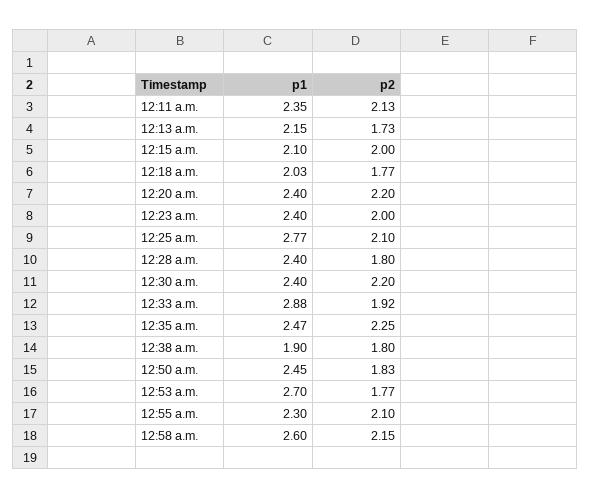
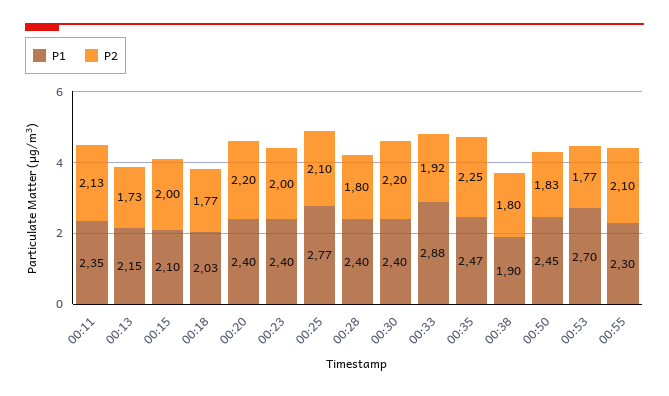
p1, 12:58 a.m.: 2.6 -> none
p2, 12:58 a.m.: 2.15 -> none

